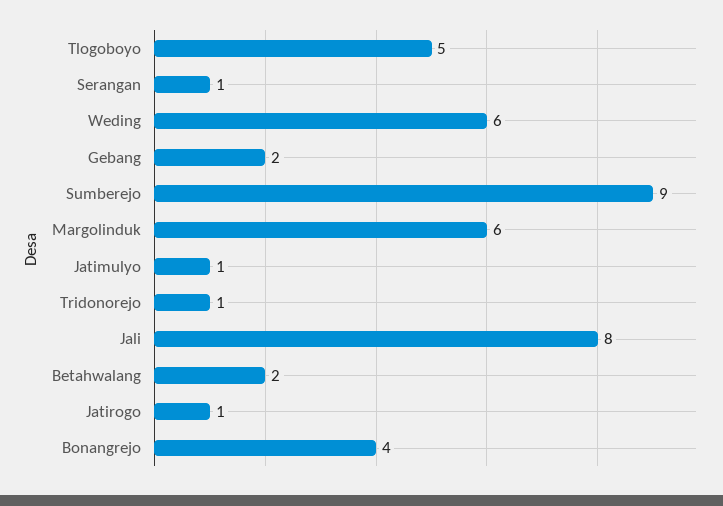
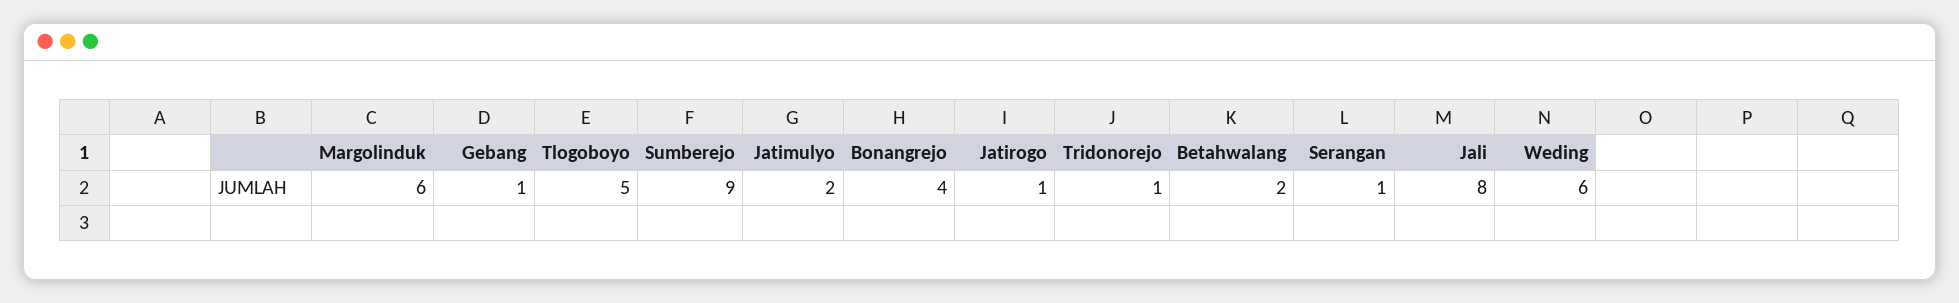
Gebang: 2 -> 1
Jatimulyo: 1 -> 2

